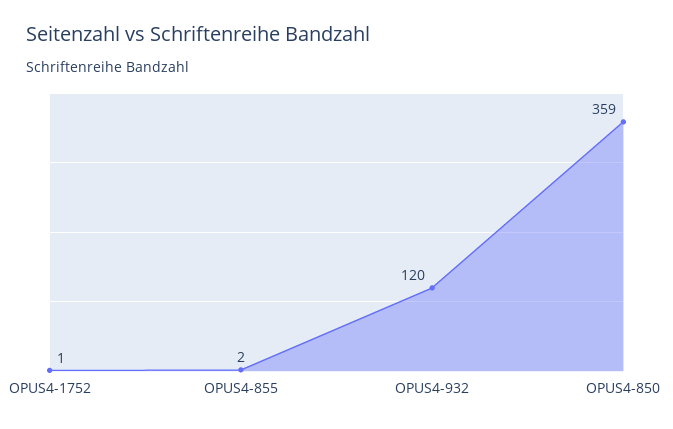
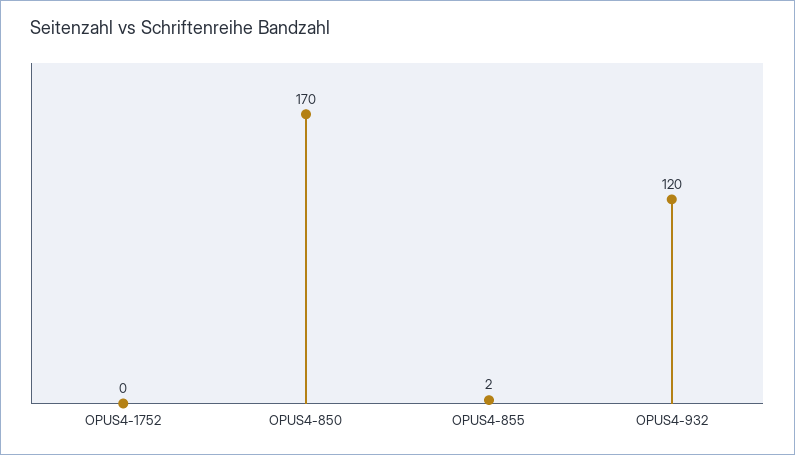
OPUS4-1752: 1 -> 0
OPUS4-850: 359 -> 170

